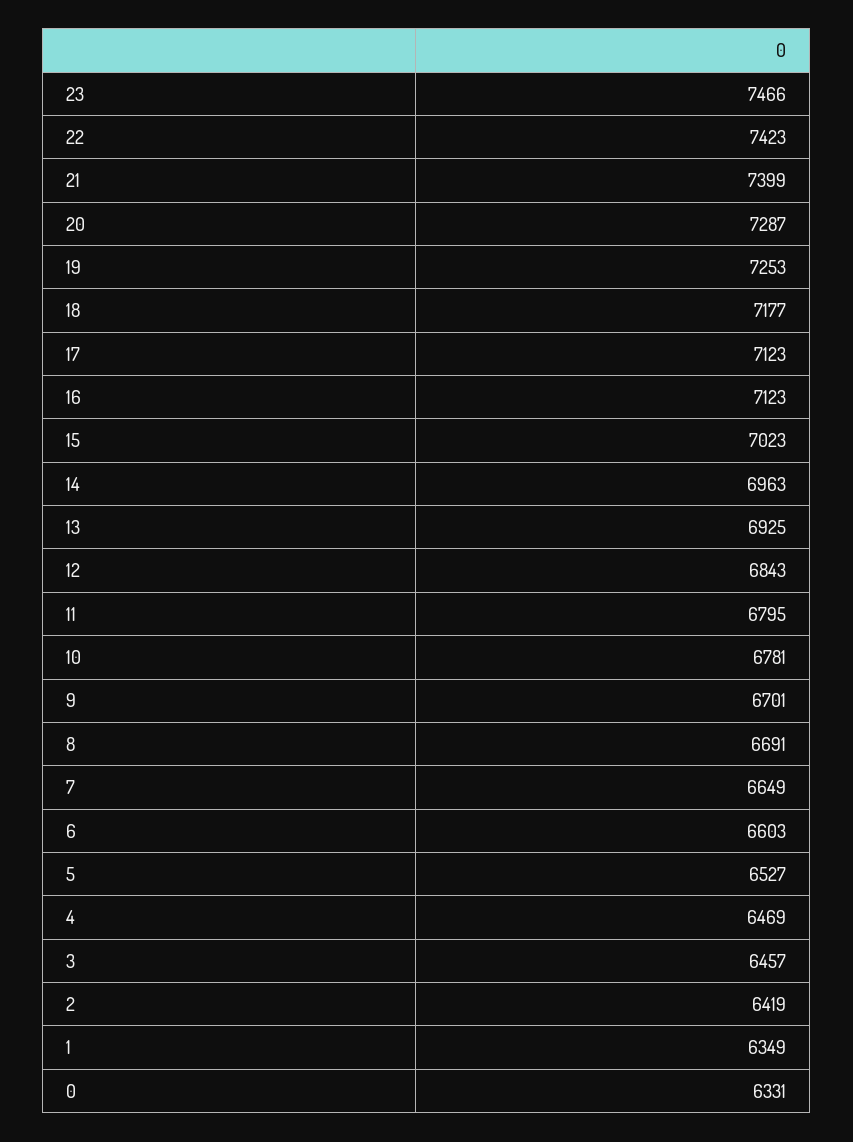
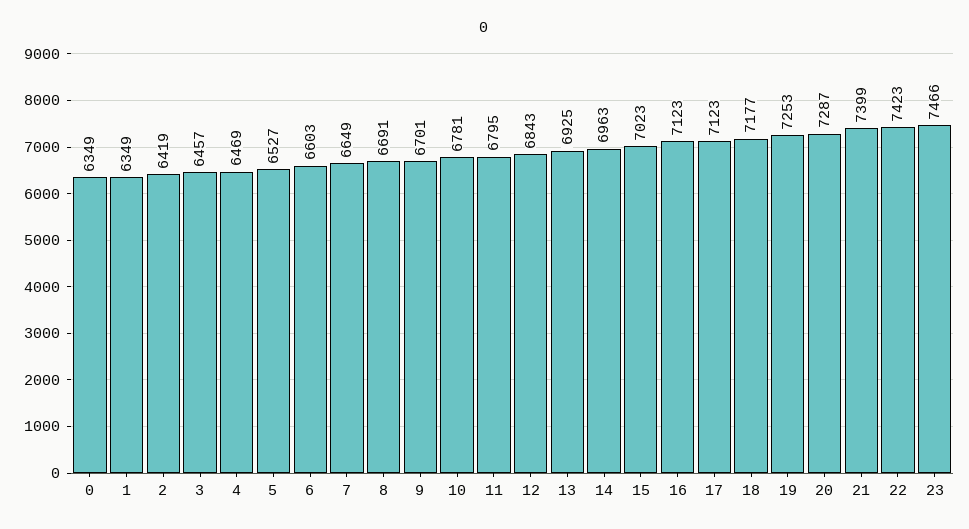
0: 6331 -> 6349

